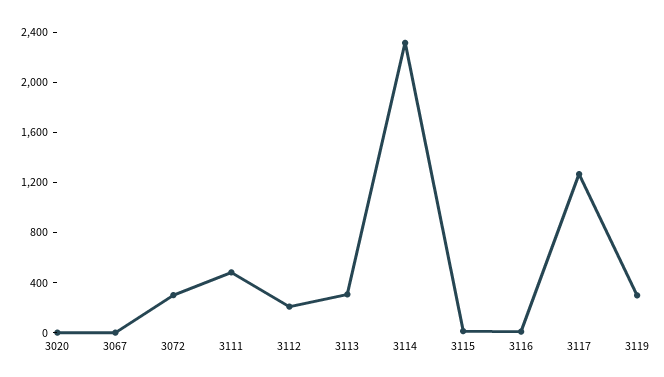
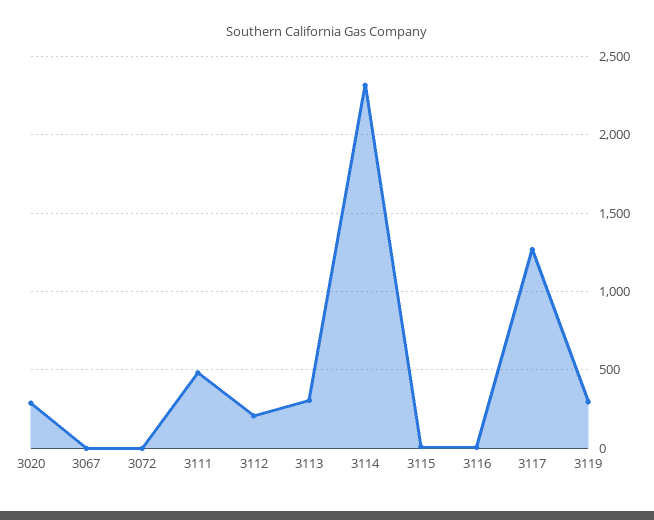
3020: 0 -> 300
3072: 300 -> 0

